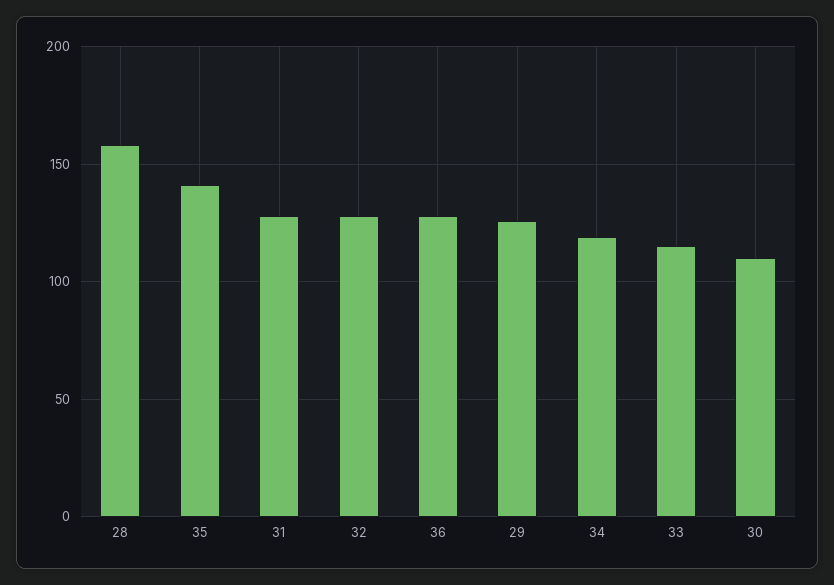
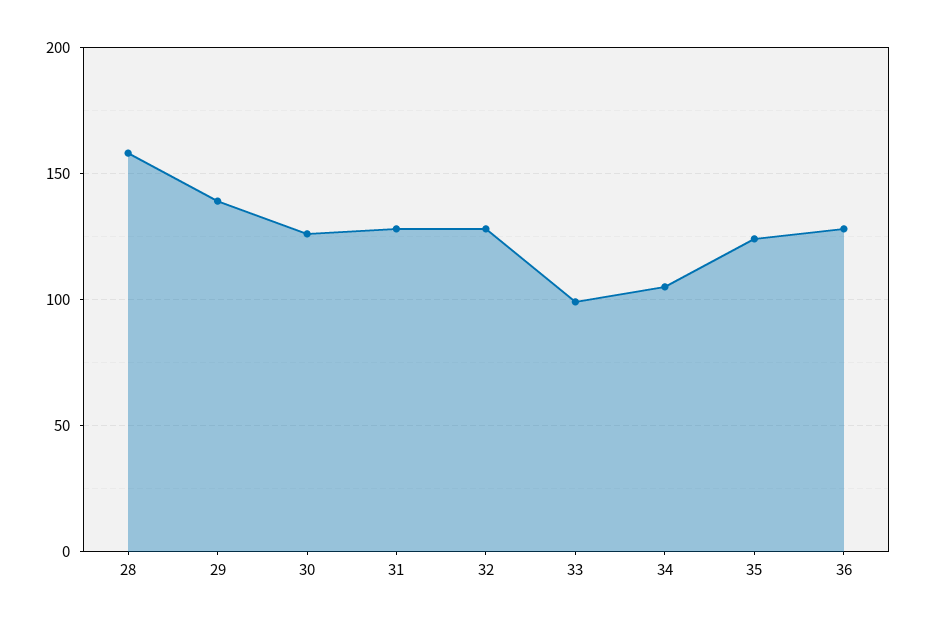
35: 140 -> 125
29: 125 -> 140
34: 120 -> 105
33: 115 -> 100
30: 110 -> 125

